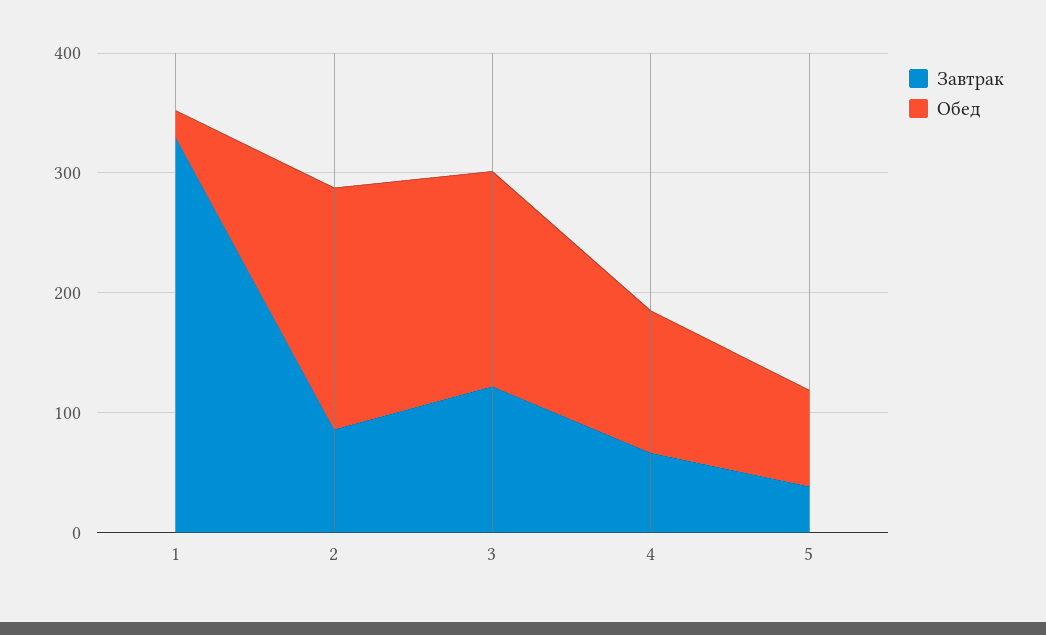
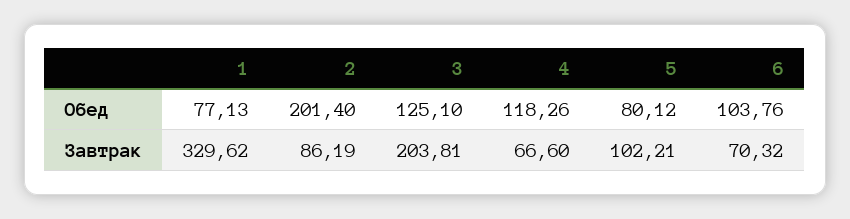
Обед, 1: 20 -> 77.13
Завтрак, 3: 120 -> 203.81
Обед, 3: 180 -> 125.1
Завтрак, 5: 40 -> 102.21
Обед, 6: none -> 103.76
Завтрак, 6: none -> 70.32

